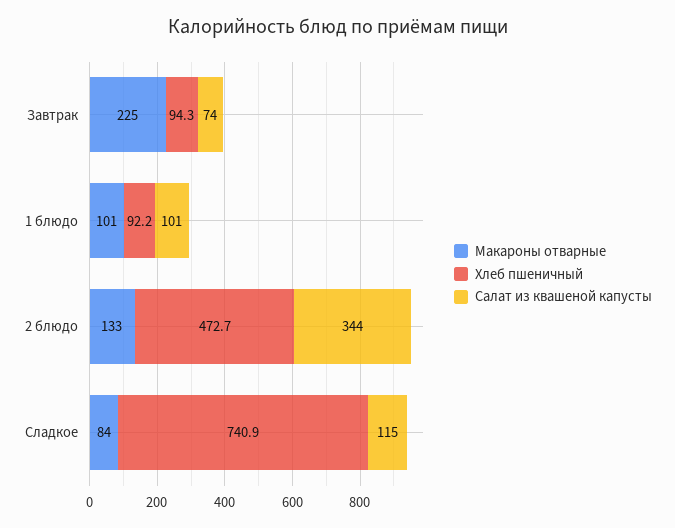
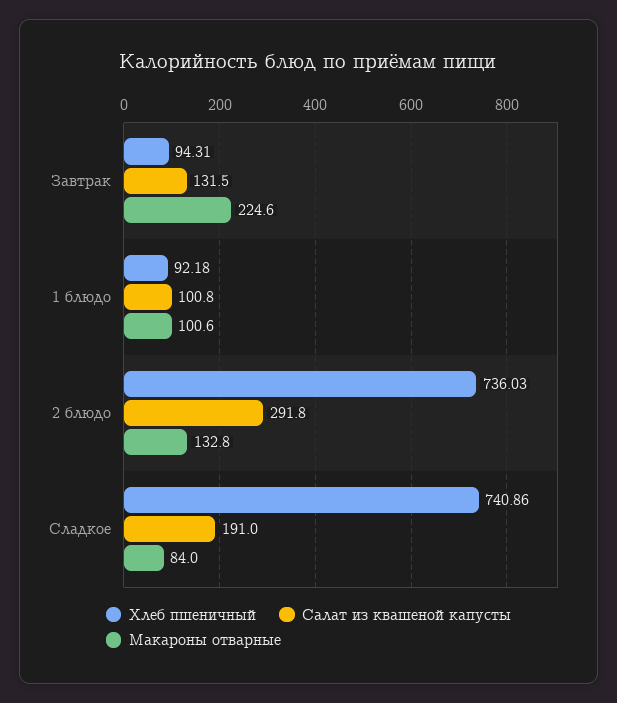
Салат из квашеной капусты, Завтрак: 74 -> 131.5
Хлеб пшеничный, 2 блюдо: 472.7 -> 736.03
Салат из квашеной капусты, 2 блюдо: 344 -> 291.8
Салат из квашеной капусты, Сладкое: 115 -> 191

